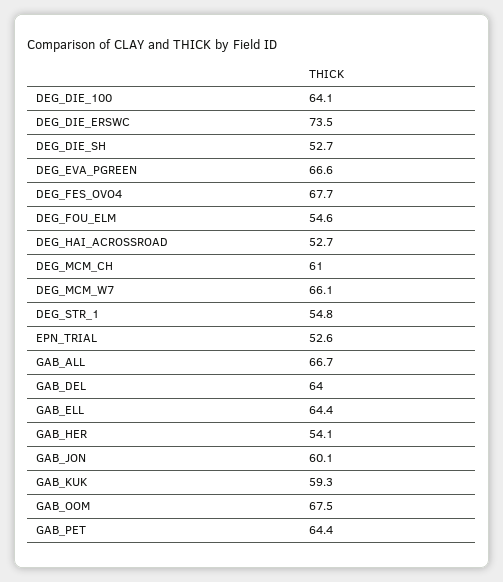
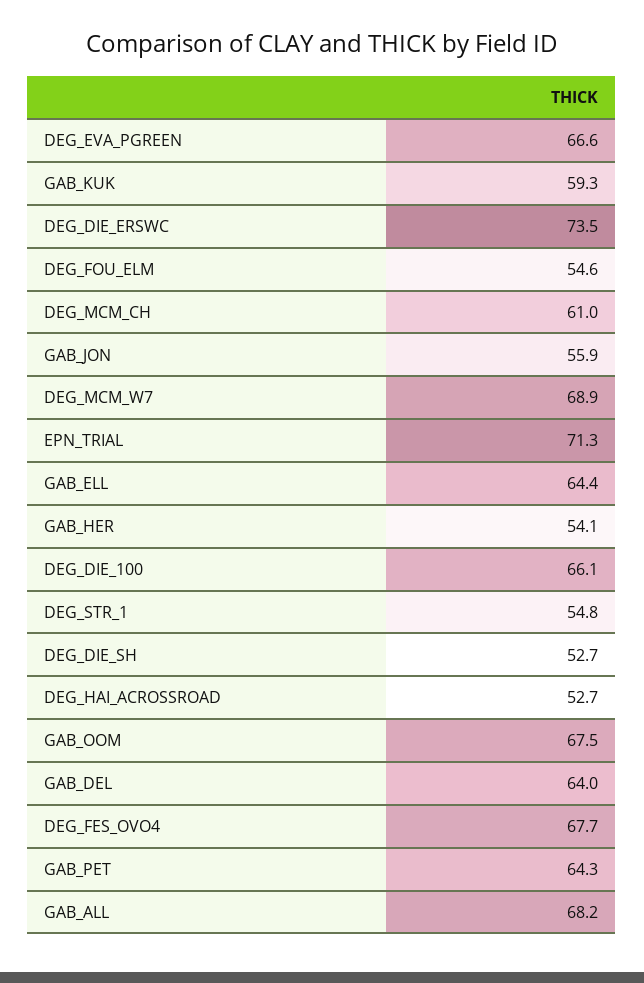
DEG_DIE_100: 64.1 -> 66.1
DEG_MCM_W7: 66.1 -> 68.9
EPN_TRIAL: 52.6 -> 71.3
GAB_ALL: 66.7 -> 68.2
GAB_JON: 60.1 -> 55.9
GAB_PET: 64.4 -> 64.3

